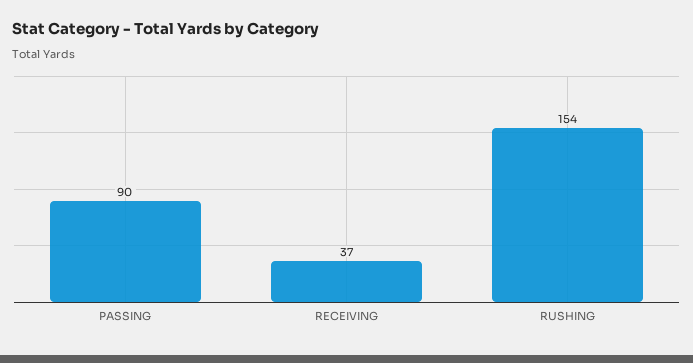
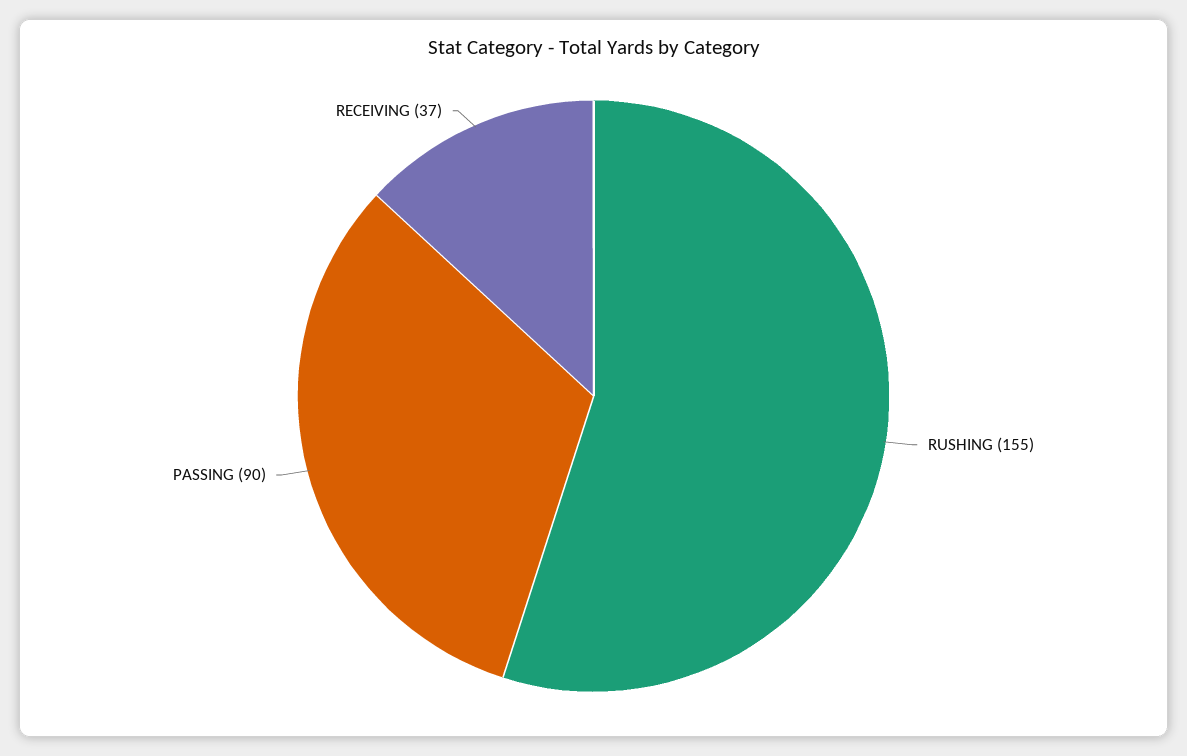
RUSHING: 154 -> 155

